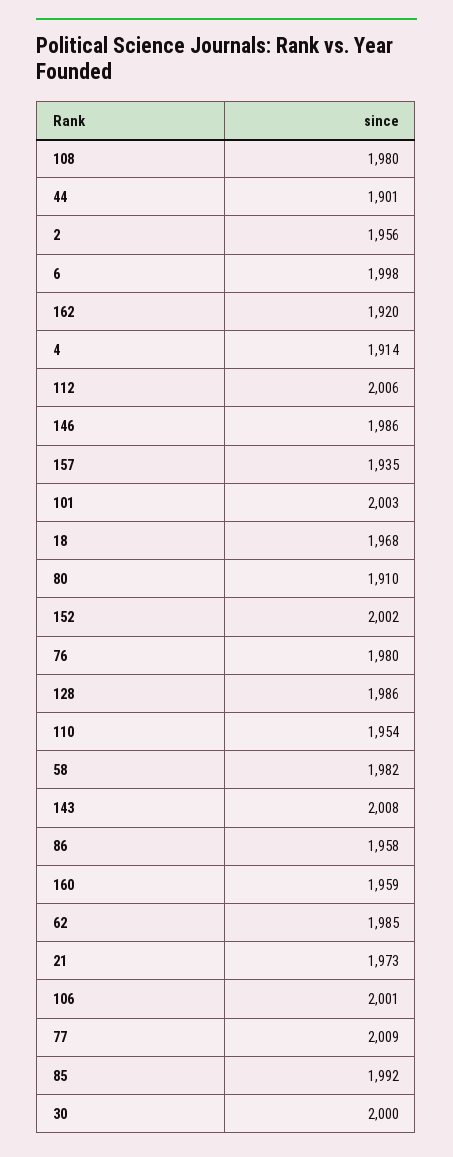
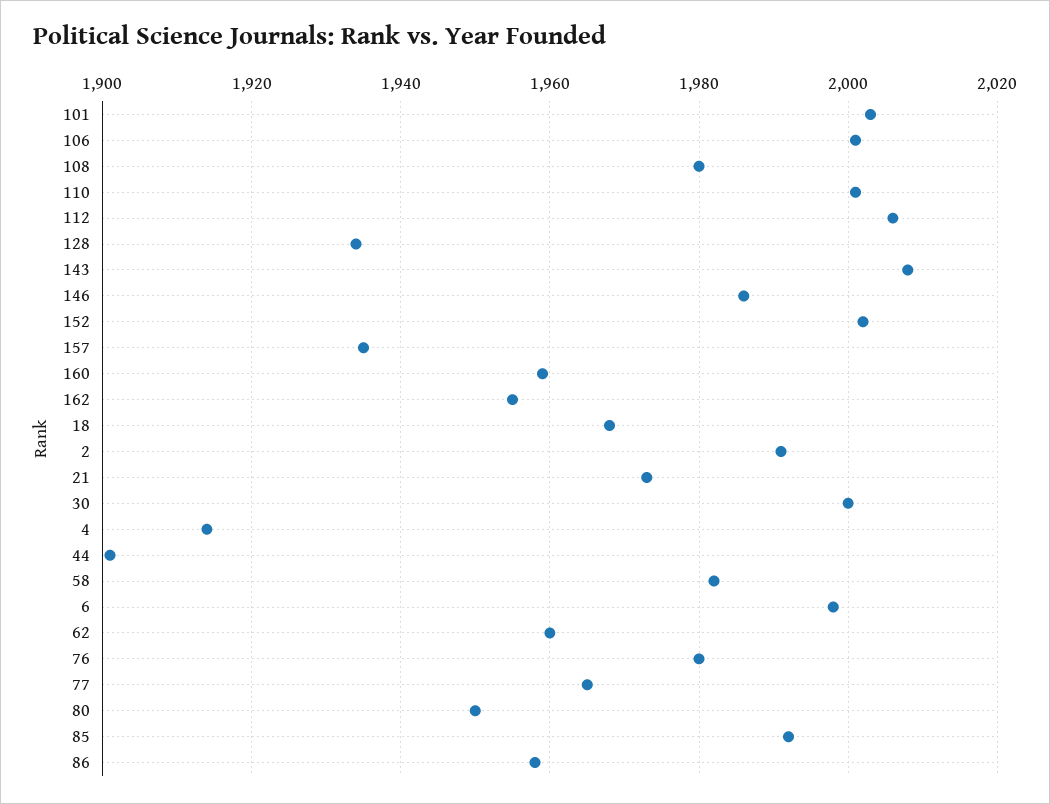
2: 1956 -> 1990
162: 1920 -> 1955
80: 1910 -> 1950
128: 1986 -> 1935
110: 1954 -> 2000
62: 1985 -> 1960
77: 2009 -> 1965

